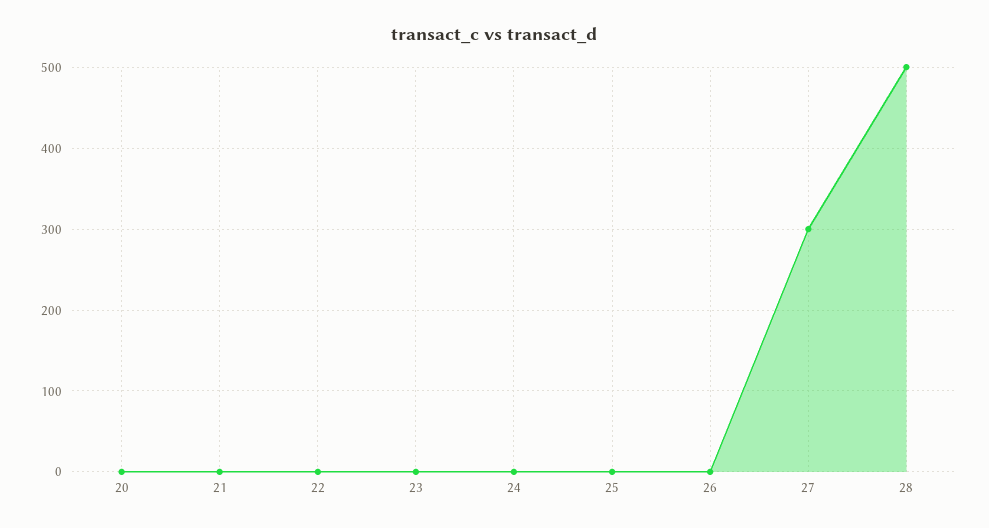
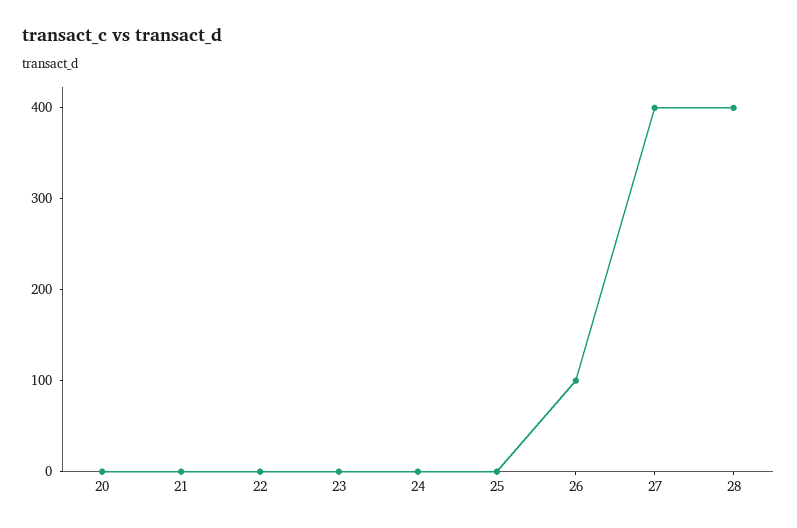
26: 0 -> 100
27: 300 -> 400
28: 500 -> 400

